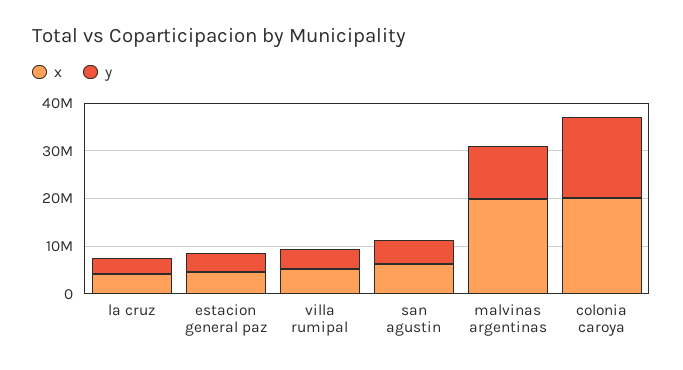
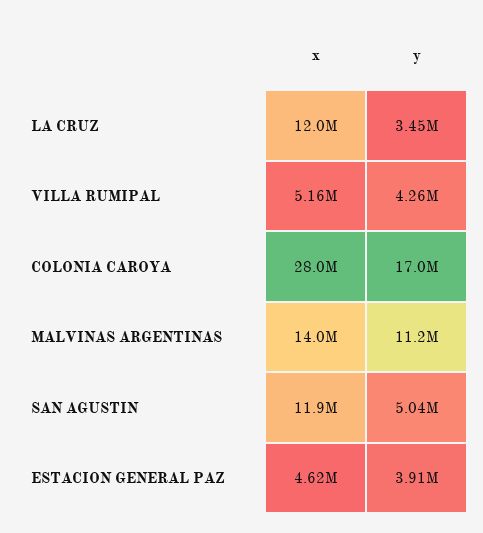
x, la cruz: 4000000 -> 12000000
x, san agustin: 6000000 -> 11900000
x, malvinas argentinas: 20000000 -> 14000000
x, colonia caroya: 20000000 -> 28000000

